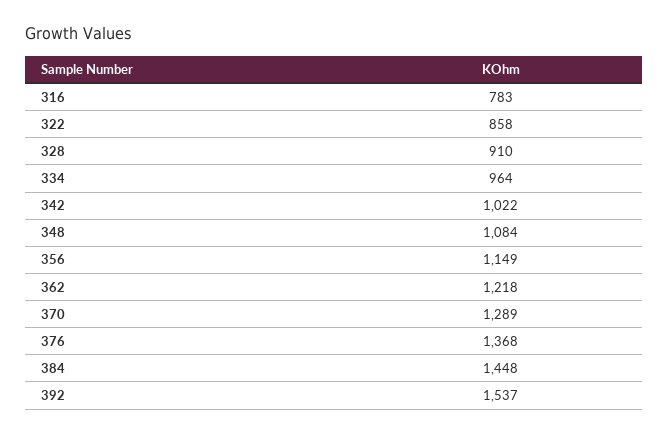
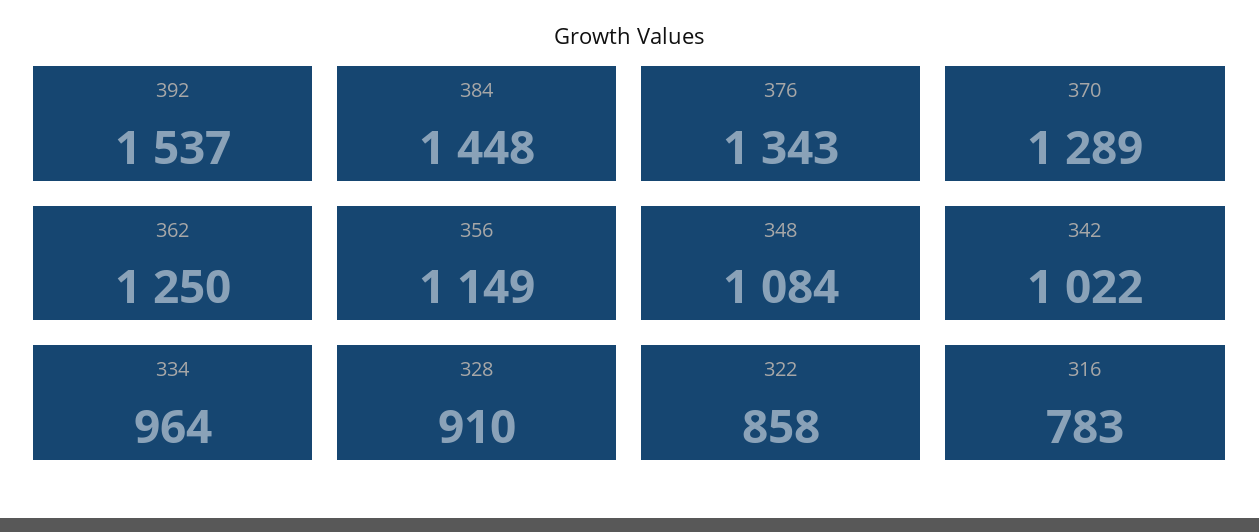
362: 1218 -> 1250
376: 1368 -> 1343

